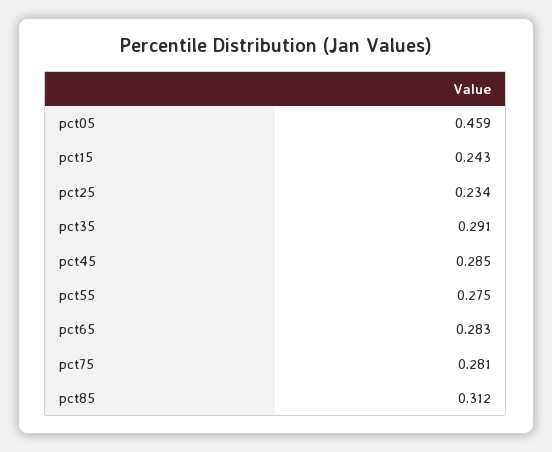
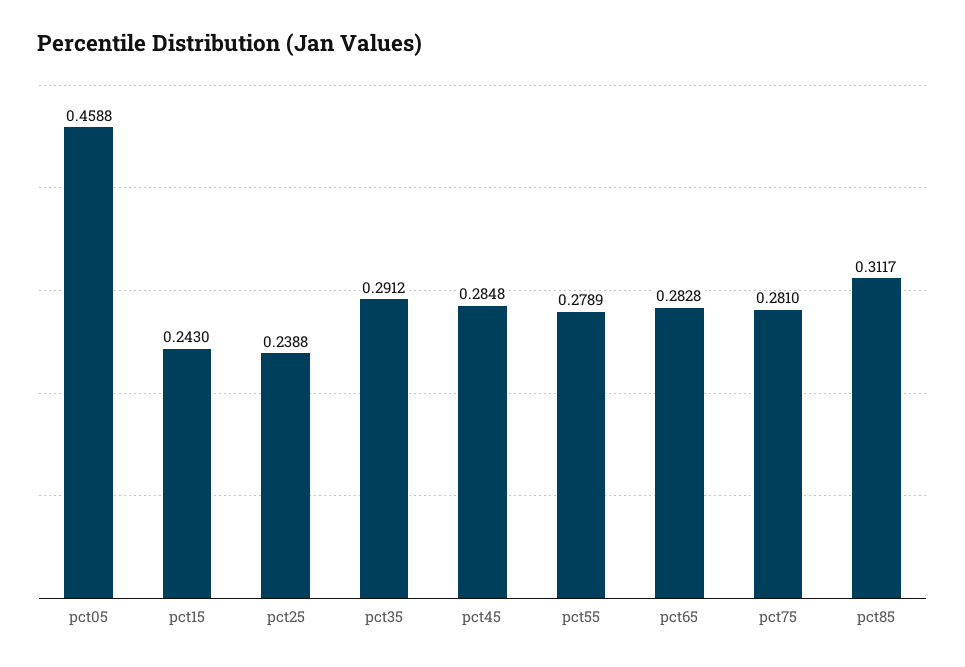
pct25: 0.234 -> 0.2388
pct55: 0.275 -> 0.2789

